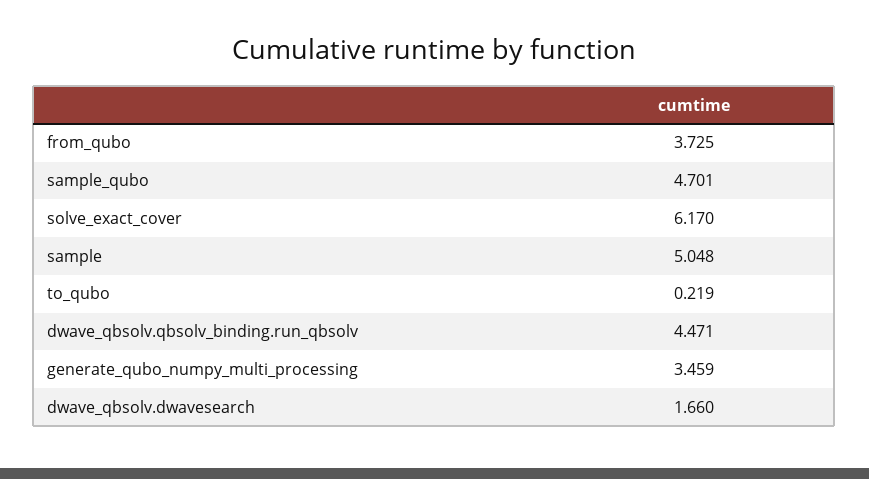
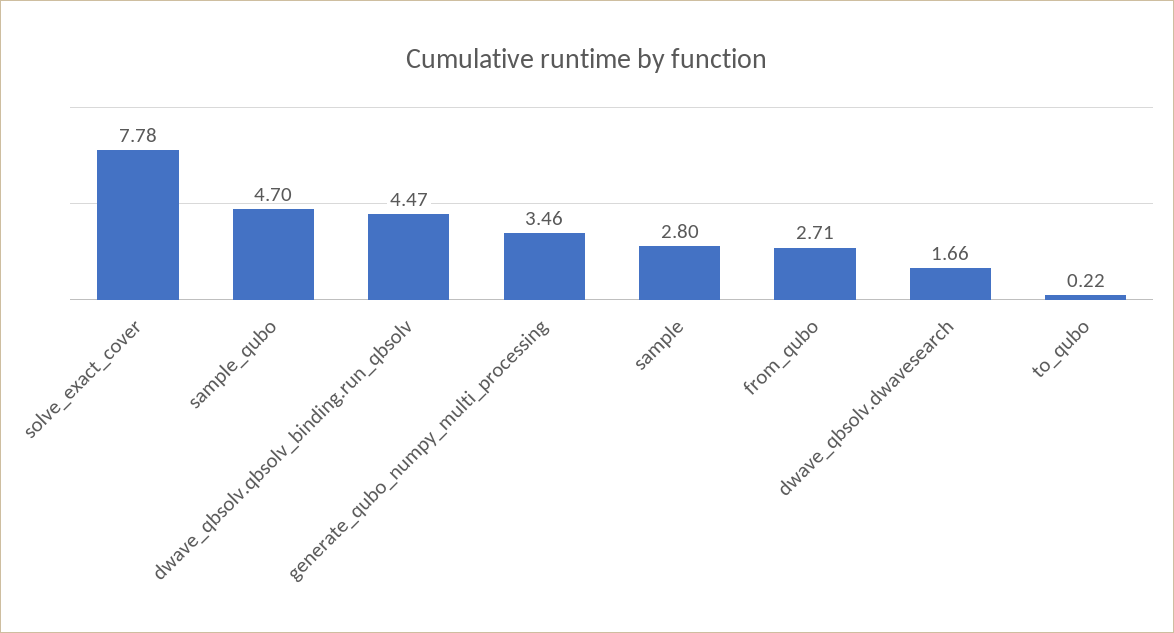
from_qubo: 3.725 -> 2.71
solve_exact_cover: 6.17 -> 7.78
sample: 5.048 -> 2.8

